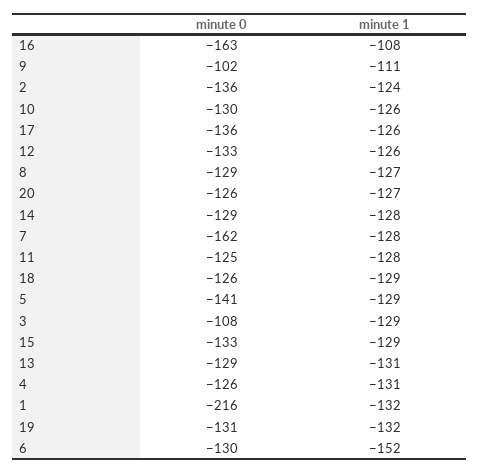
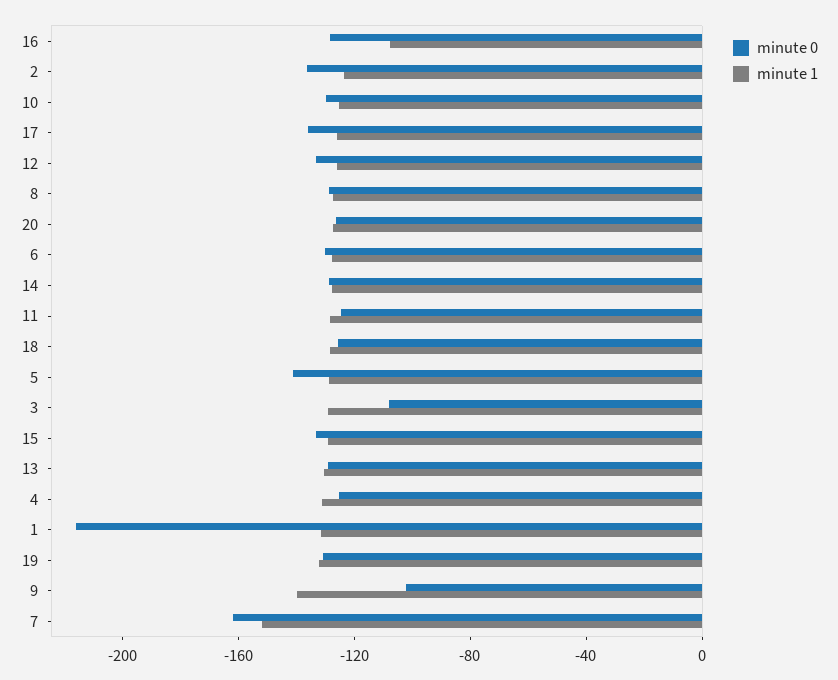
minute 0, 16: -163 -> -130
minute 1, 9: -111 -> -140
minute 1, 7: -128 -> -150
minute 1, 6: -152 -> -130

